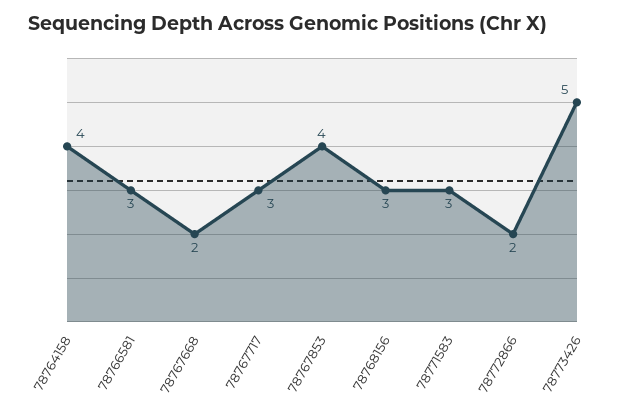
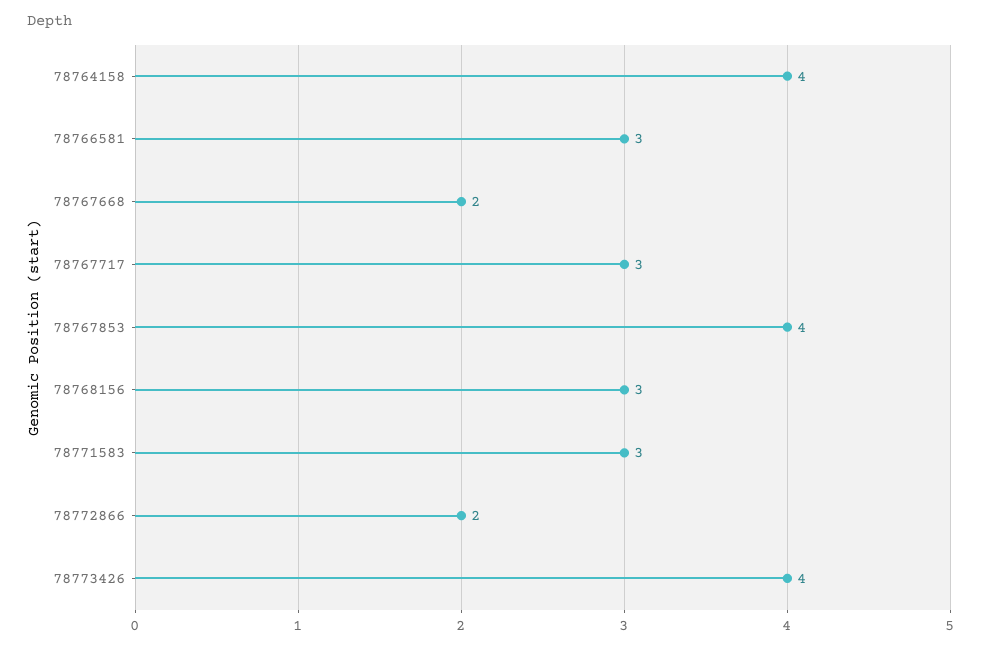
78773426: 5 -> 4

